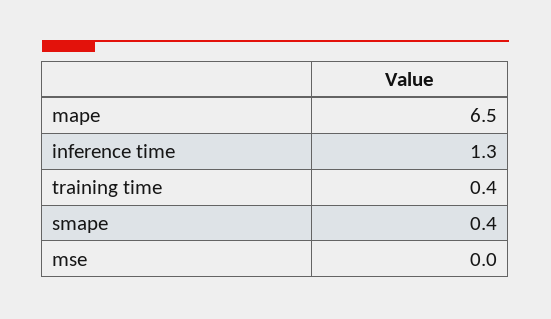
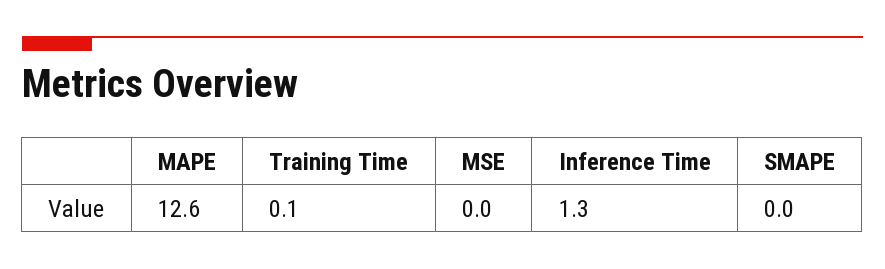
mape: 6.5 -> 12.6
training time: 0.4 -> 0.1
smape: 0.4 -> 0

